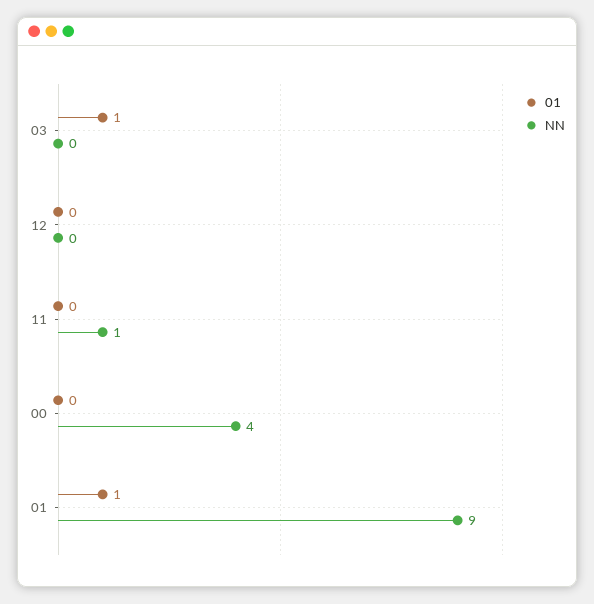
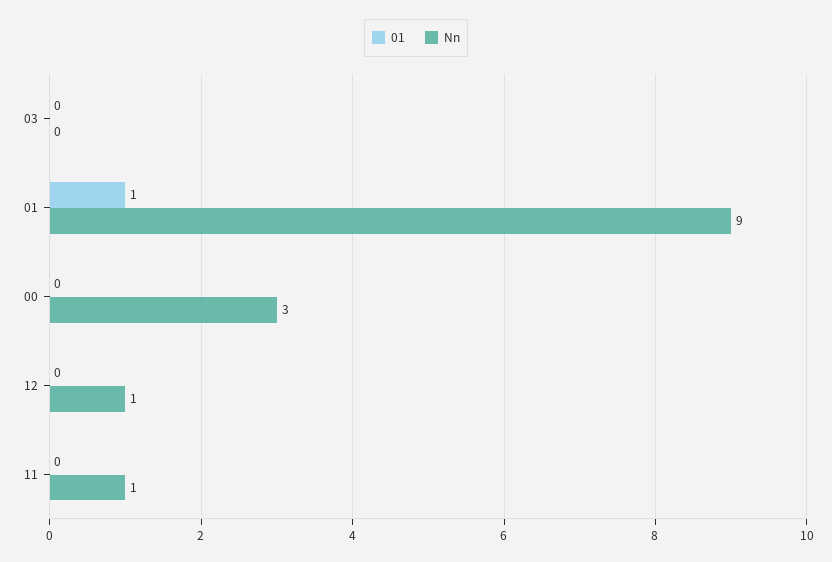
01, 03: 1 -> 0
NN, 12: 0 -> 1
NN, 00: 4 -> 3

